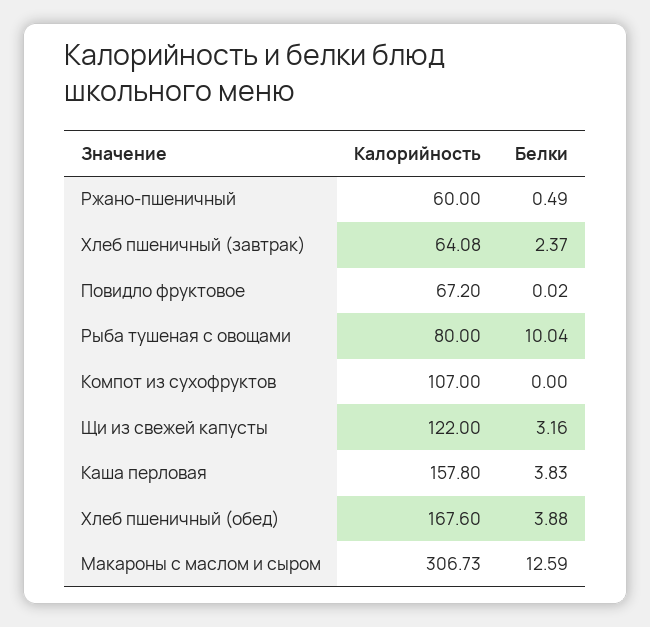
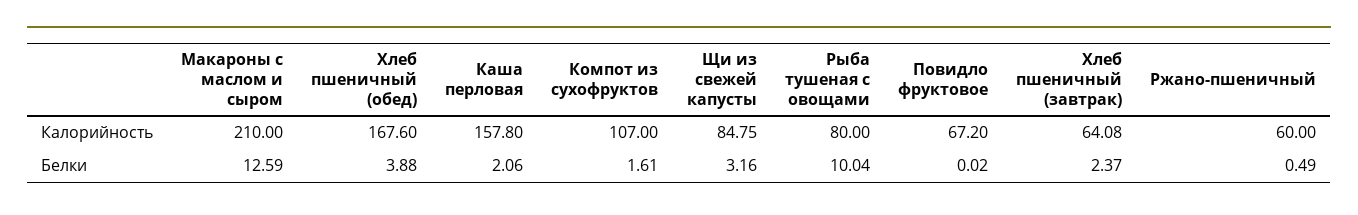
Белки, Компот из сухофруктов: 0 -> 1.61
Калорийность, Щи из свежей капусты: 122 -> 84.75
Белки, Каша перловая: 3.83 -> 2.06
Калорийность, Макароны с маслом и сыром: 306.73 -> 210

